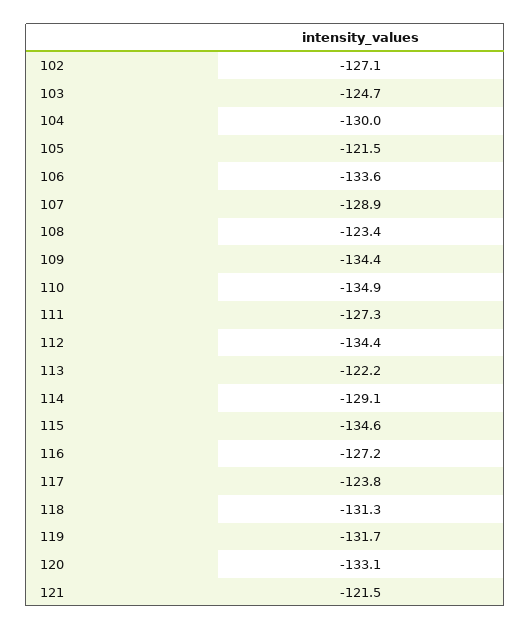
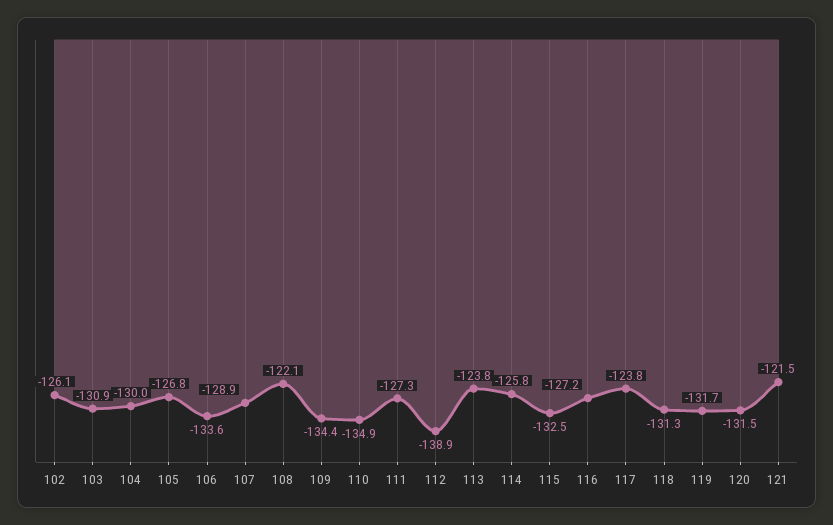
102: -127.1 -> -126.1
103: -124.7 -> -130.9
105: -121.5 -> -126.8
108: -123.4 -> -122.1
112: -134.4 -> -138.9
113: -122.2 -> -123.8
114: -129.1 -> -125.8
115: -134.6 -> -132.5
120: -133.1 -> -131.5

